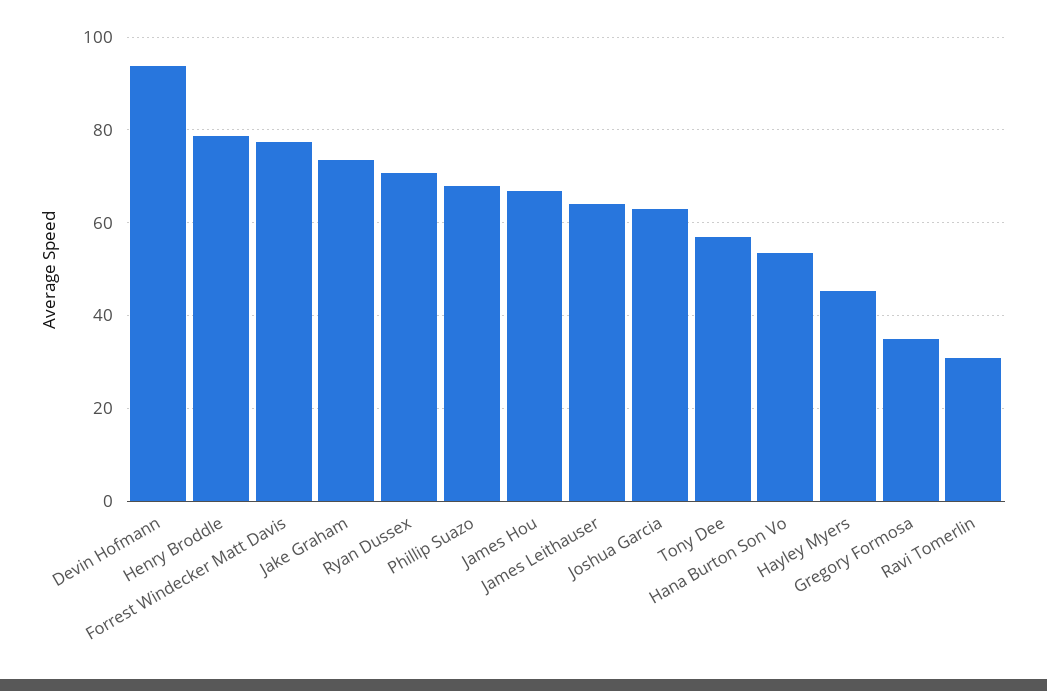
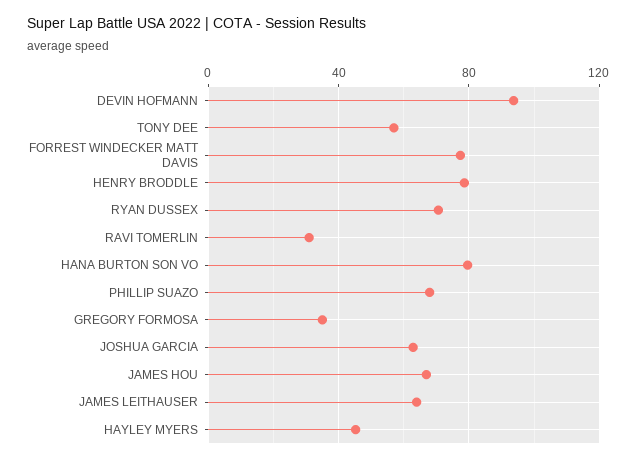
Jake Graham: 74 -> none
Hana Burton Son Vo: 54 -> 80

